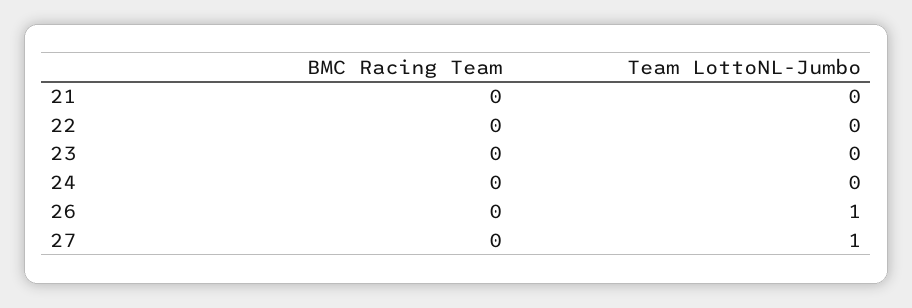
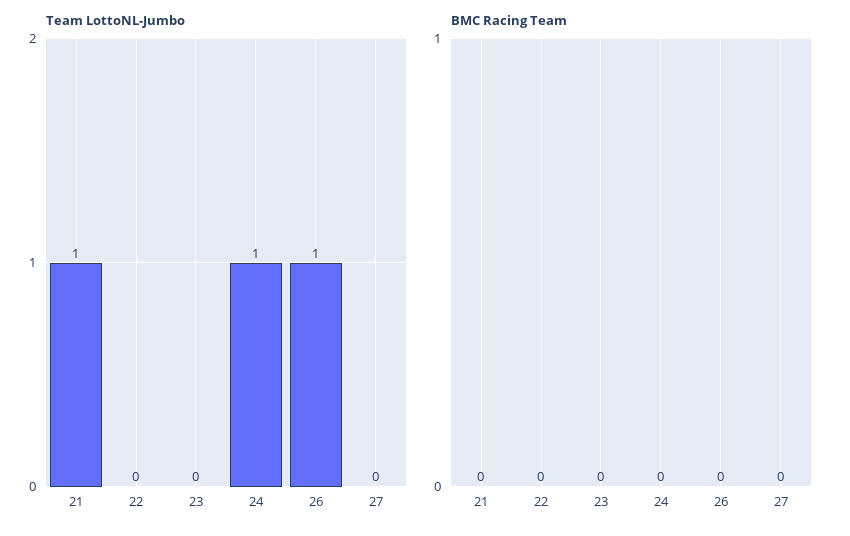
Team LottoNL-Jumbo, 21: 0 -> 1
Team LottoNL-Jumbo, 24: 0 -> 1
Team LottoNL-Jumbo, 27: 1 -> 0

